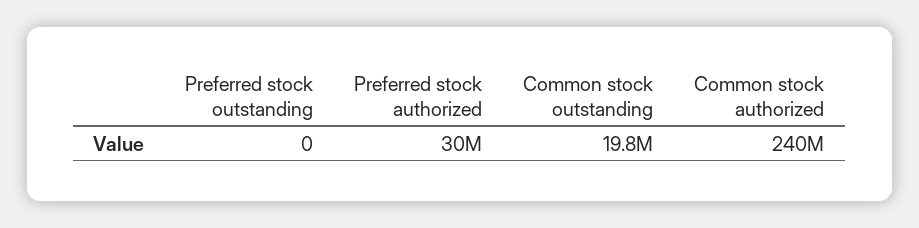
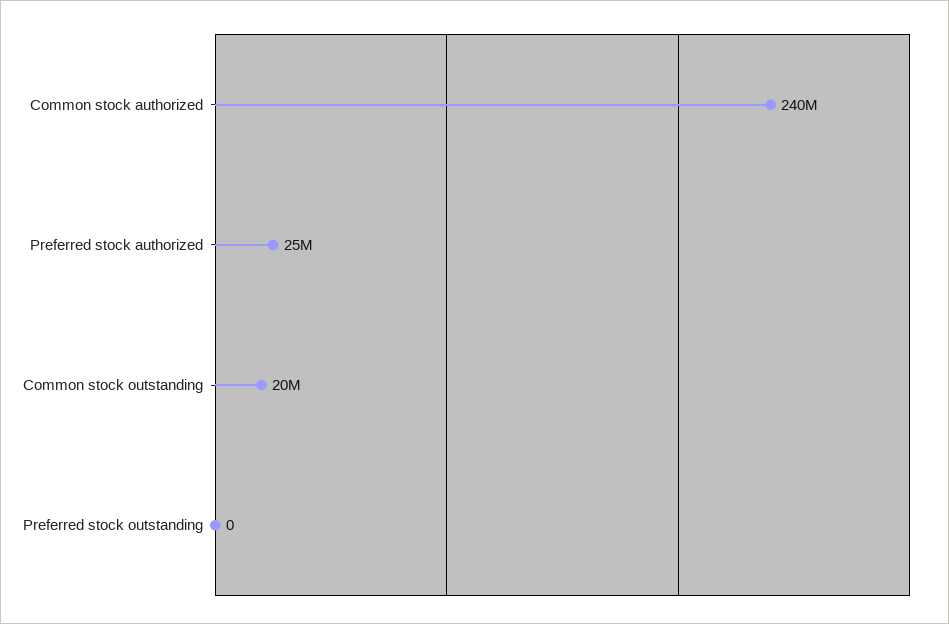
Preferred stock authorized: 30000000 -> 25000000

